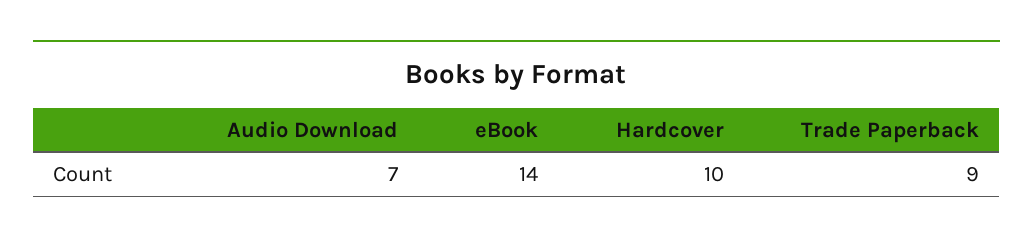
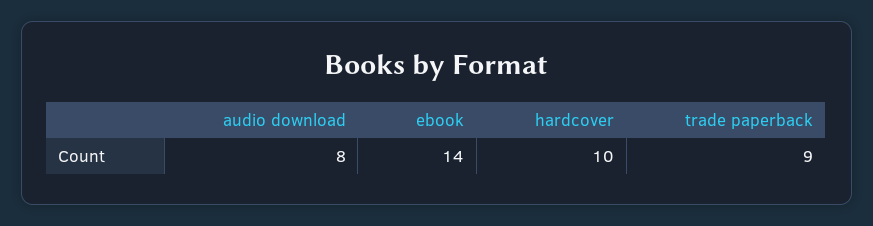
Audio Download: 7 -> 8

